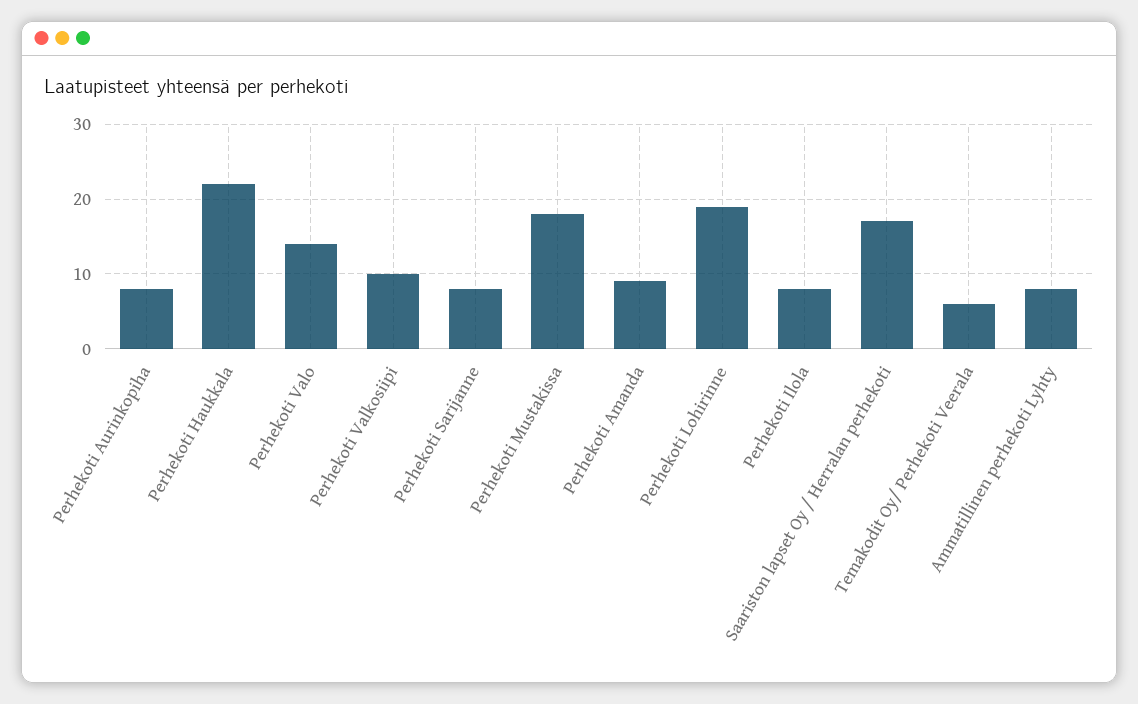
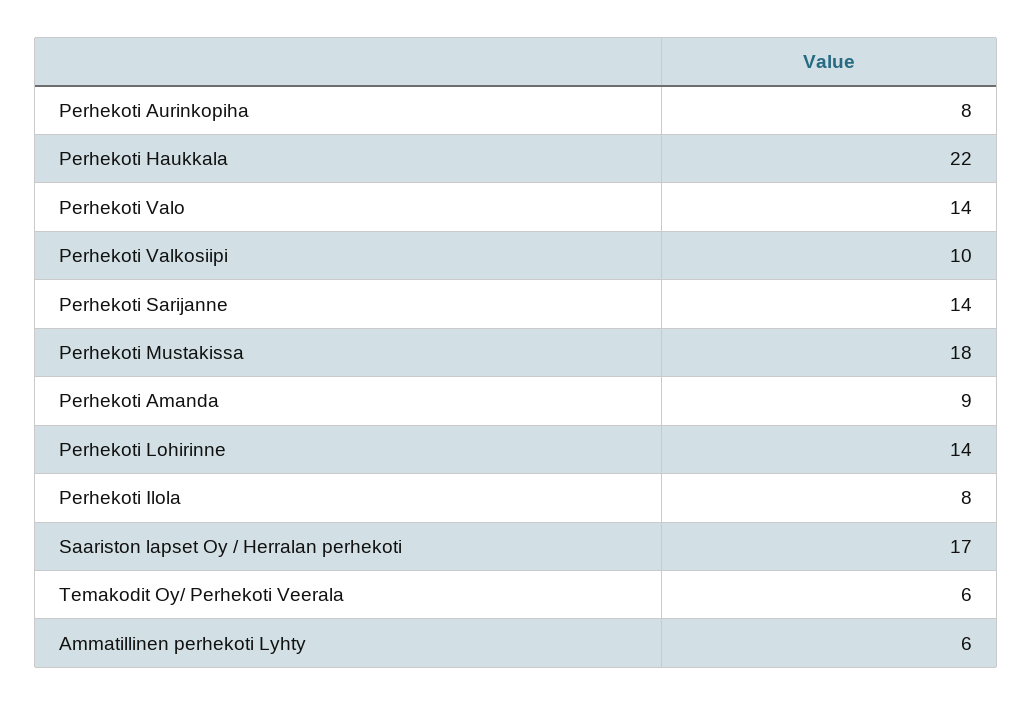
Perhekoti Sarijanne: 8 -> 14
Perhekoti Lohirinne: 19 -> 14
Ammatillinen perhekoti Lyhty: 8 -> 6

